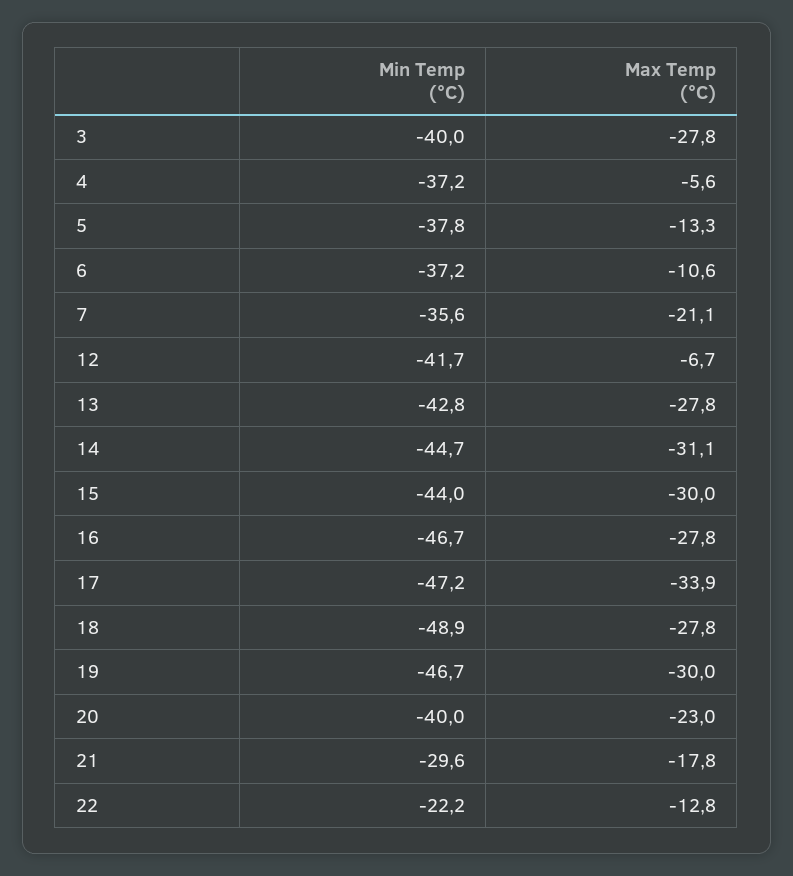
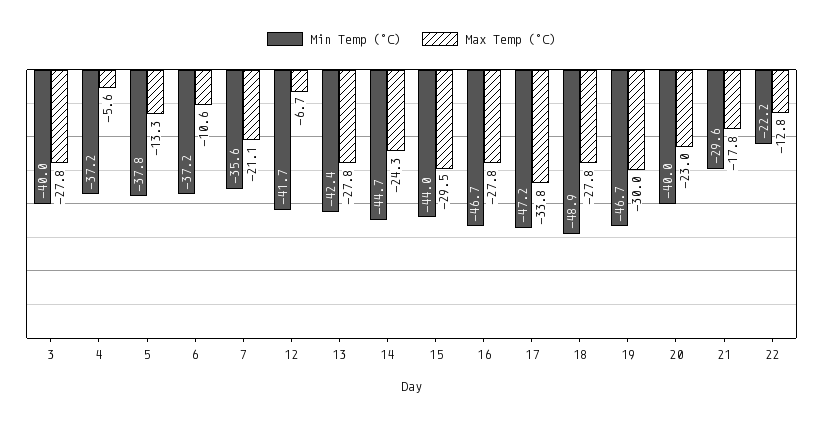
Min Temp (°C), 13: -42.8 -> -42.4
Max Temp (°C), 14: -31.1 -> -24.3
Max Temp (°C), 15: -30 -> -29.5
Max Temp (°C), 17: -33.9 -> -33.8

